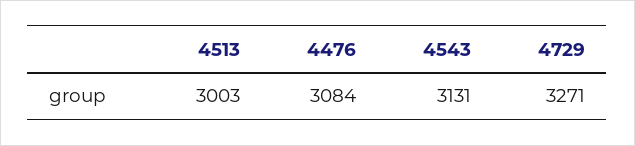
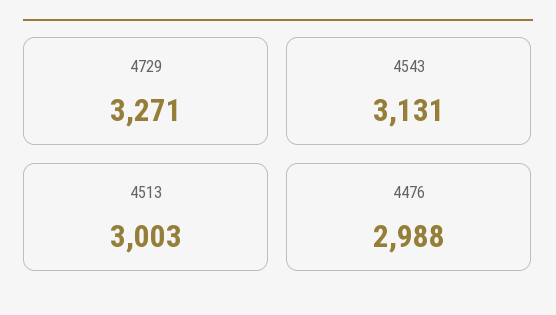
4476: 3084 -> 2988

